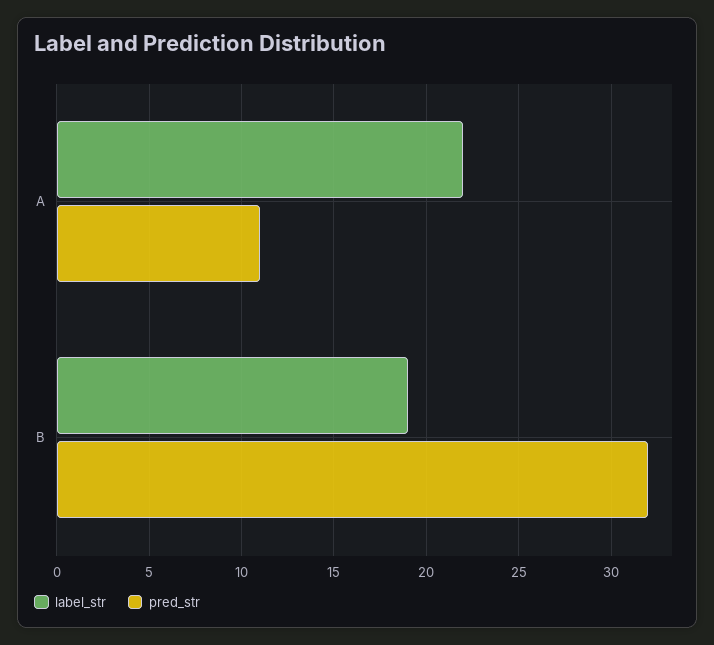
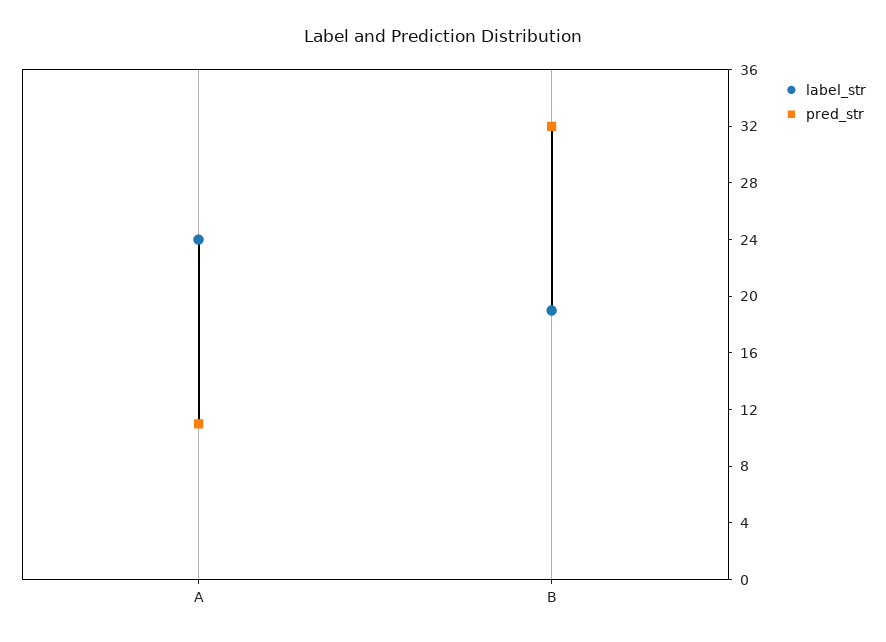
label_str, A: 22 -> 24

